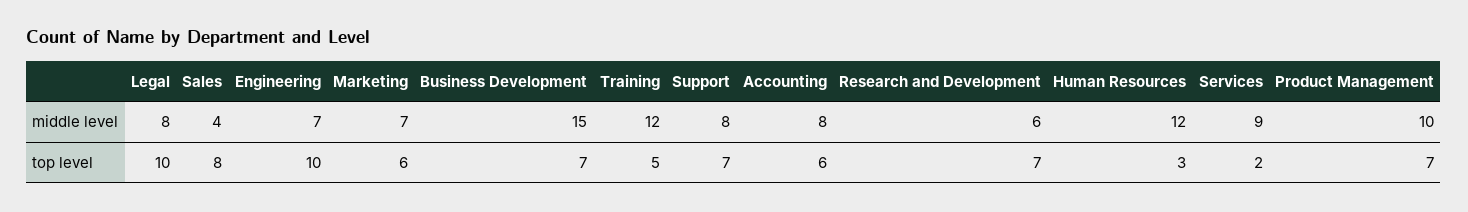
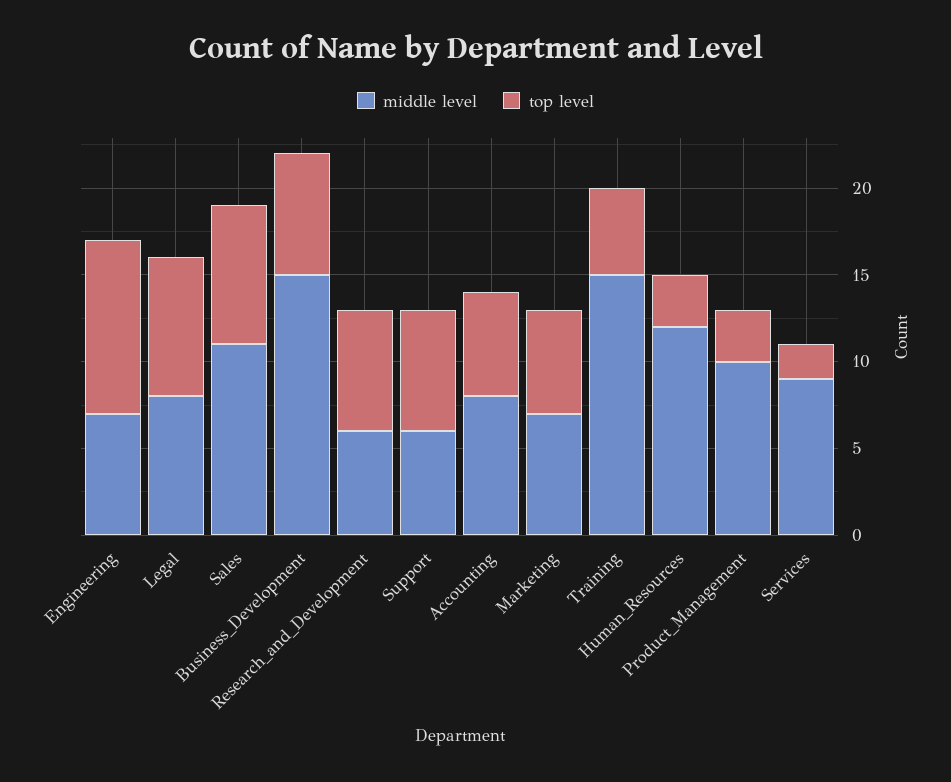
middle level, Sales: 4 -> 11
middle level, Training: 12 -> 15
middle level, Support: 8 -> 6
top level, Legal: 10 -> 8
top level, Product Management: 7 -> 3

